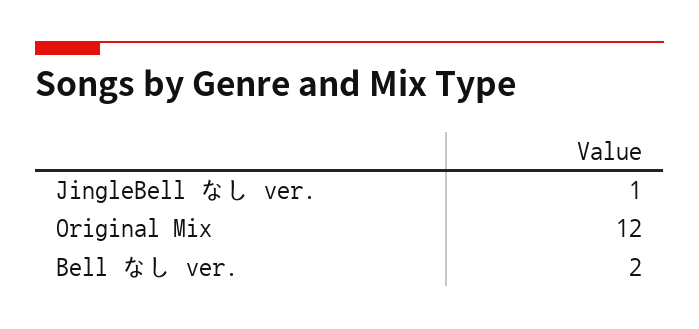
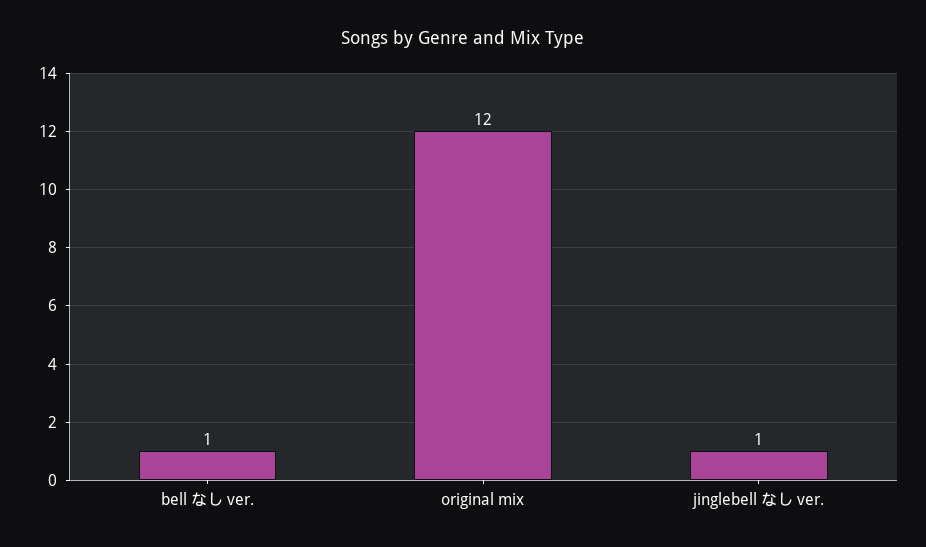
Bell なし ver.: 2 -> 1

